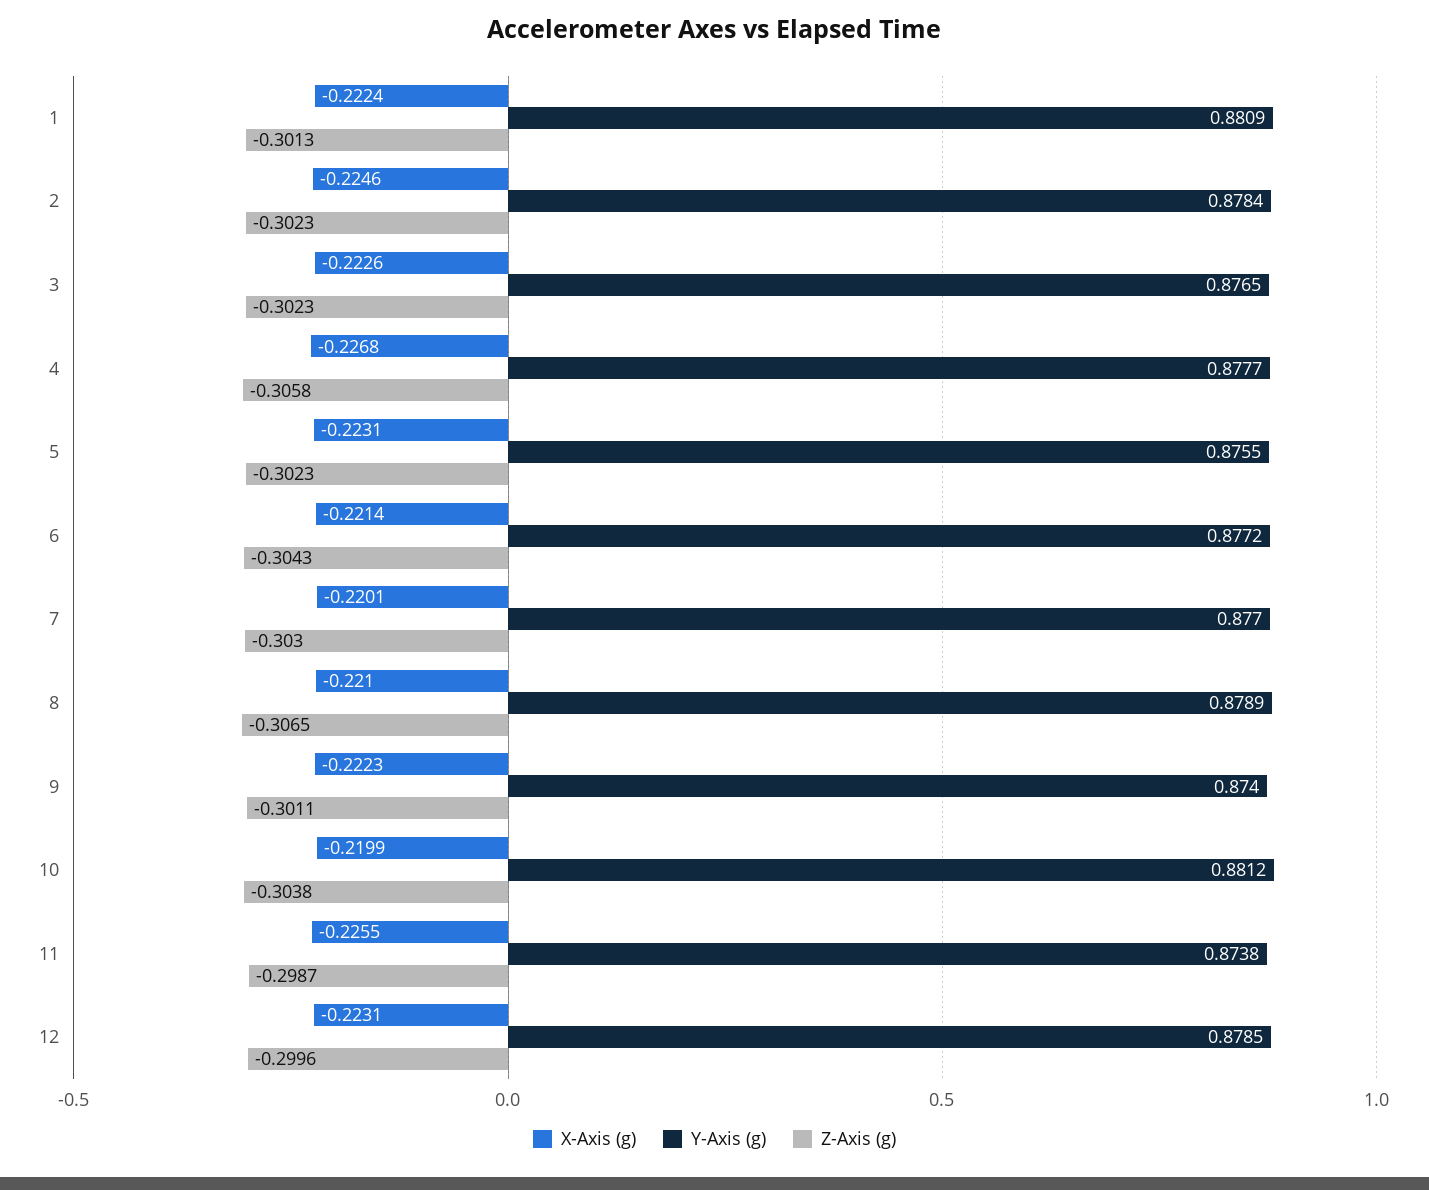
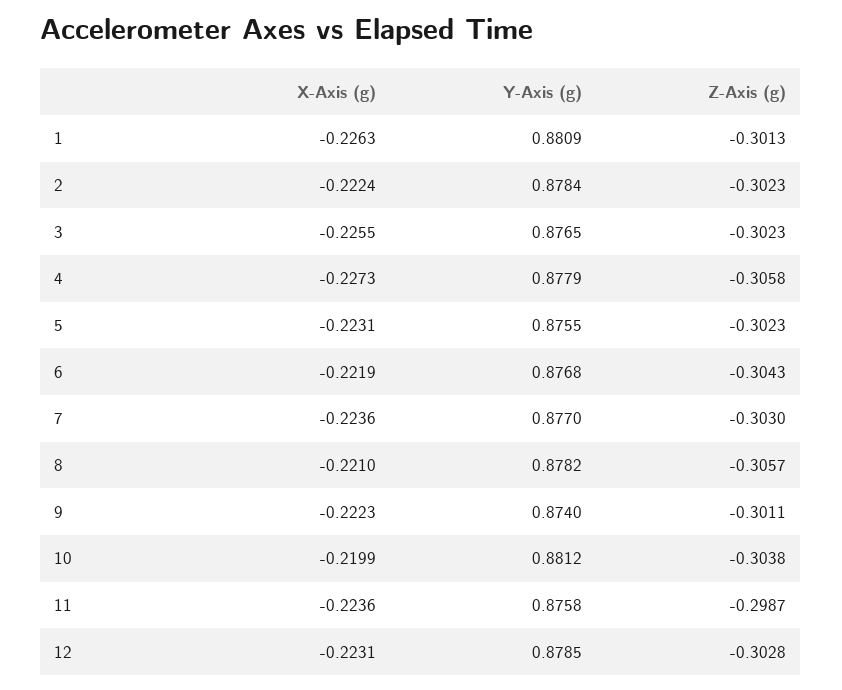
X-Axis (g), 1: -0.2224 -> -0.2263
X-Axis (g), 2: -0.2246 -> -0.2224
X-Axis (g), 3: -0.2226 -> -0.2255
X-Axis (g), 4: -0.2268 -> -0.2273
Y-Axis (g), 4: 0.8777 -> 0.8779
X-Axis (g), 6: -0.2214 -> -0.2219
Y-Axis (g), 6: 0.8772 -> 0.8768
X-Axis (g), 7: -0.2201 -> -0.2236
Y-Axis (g), 8: 0.8789 -> 0.8782
Z-Axis (g), 8: -0.3065 -> -0.3057
X-Axis (g), 11: -0.2255 -> -0.2236
Y-Axis (g), 11: 0.8738 -> 0.8758
Z-Axis (g), 12: -0.2996 -> -0.3028

